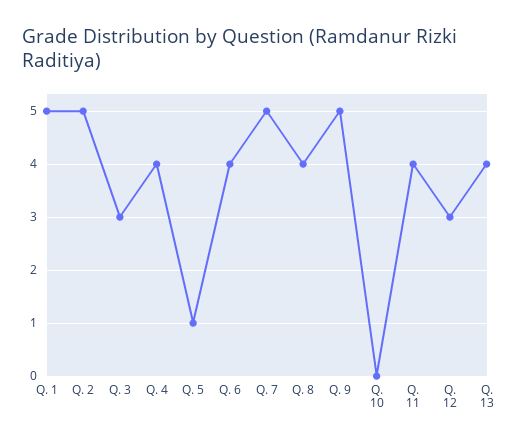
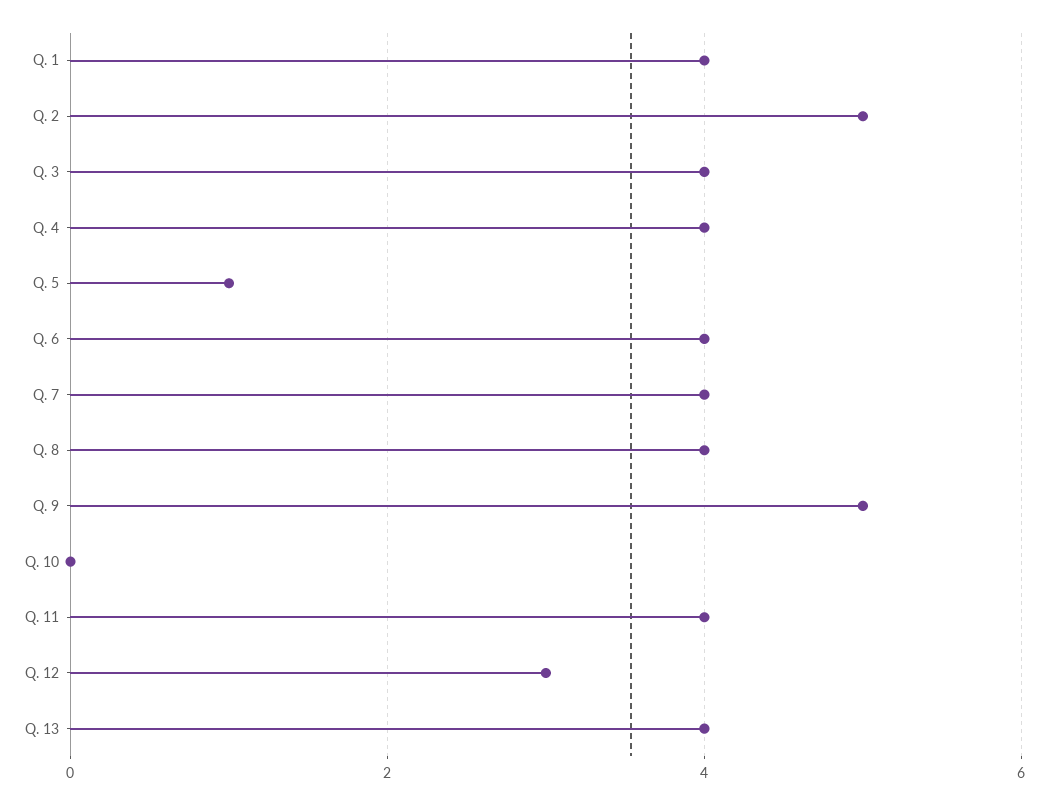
Q. 1: 5 -> 4
Q. 3: 3 -> 4
Q. 7: 5 -> 4

